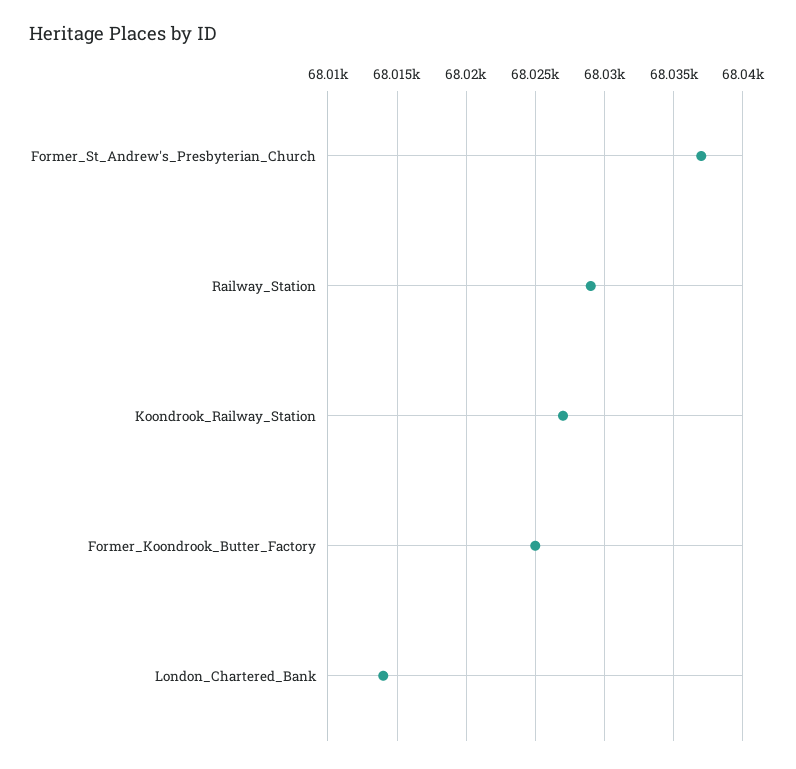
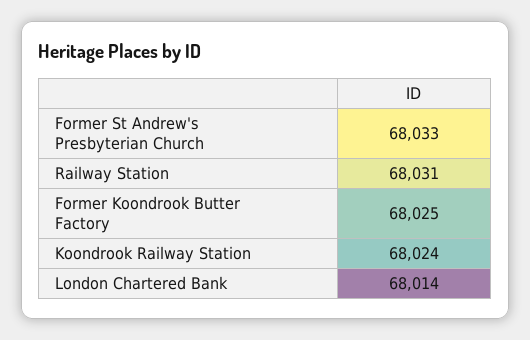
Former_St_Andrew's_Presbyterian_Church: 68037 -> 68033
Railway_Station: 68029 -> 68031
Koondrook_Railway_Station: 68027 -> 68024

